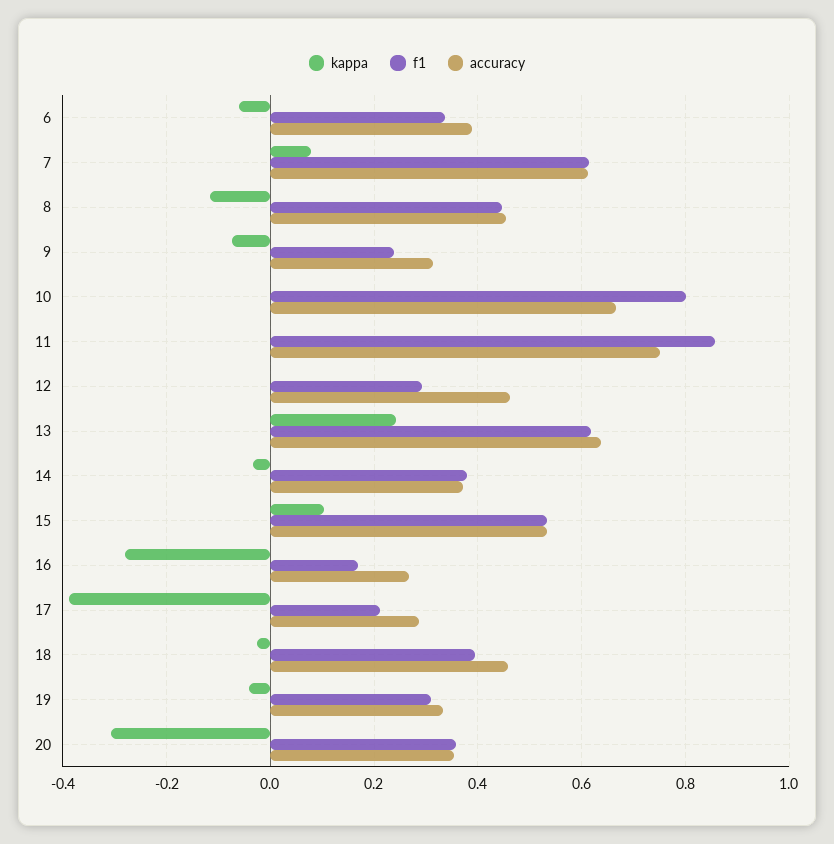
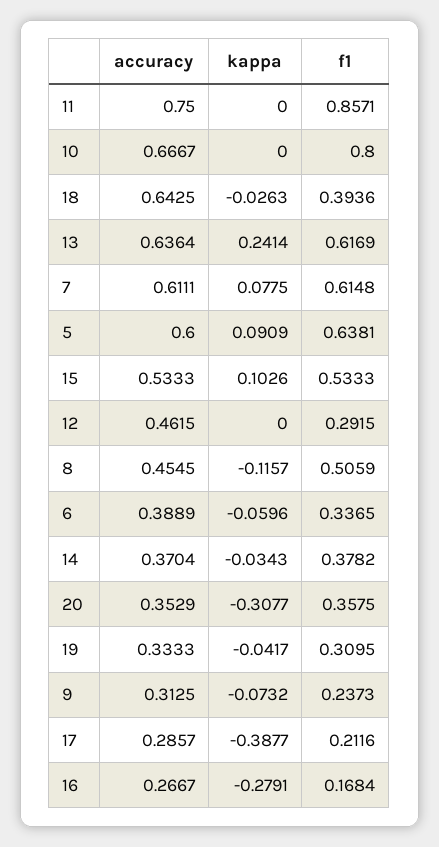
f1, 8: 0.44 -> 0.5059
accuracy, 18: 0.46 -> 0.6425
accuracy, 5: none -> 0.6
kappa, 5: none -> 0.0909
f1, 5: none -> 0.6381

